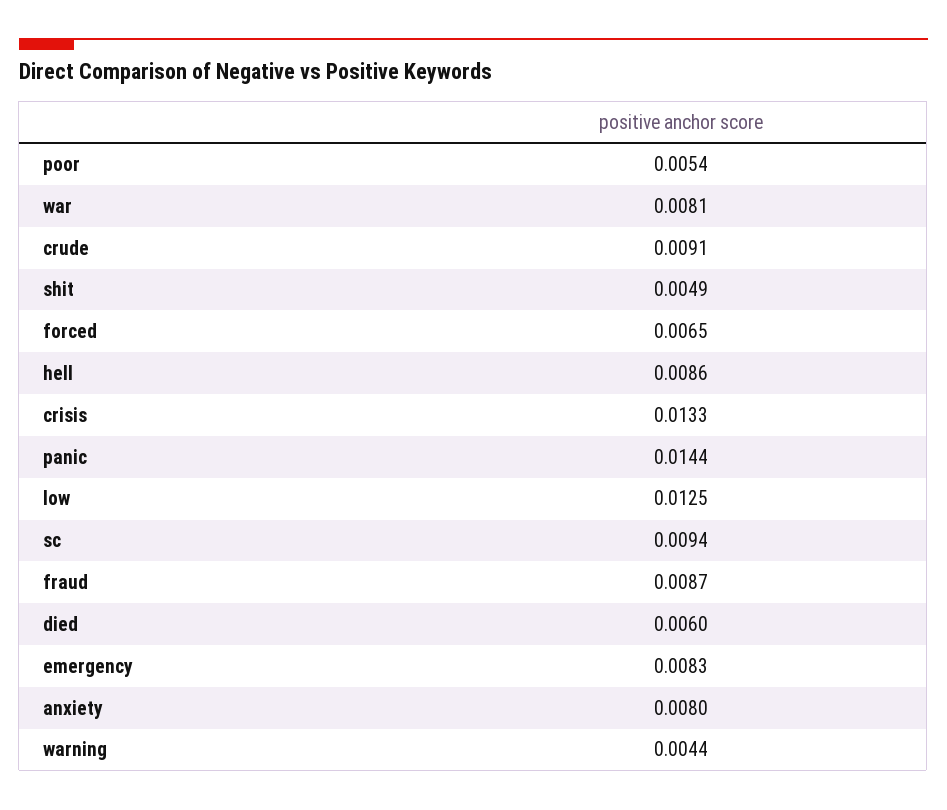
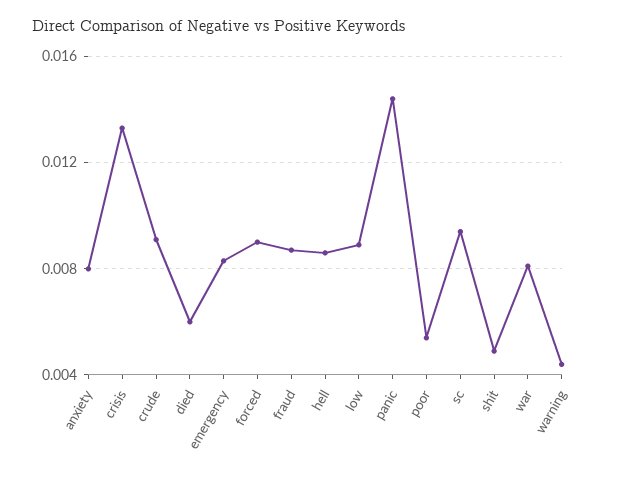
forced: 0.0065 -> 0.009
low: 0.0125 -> 0.009

